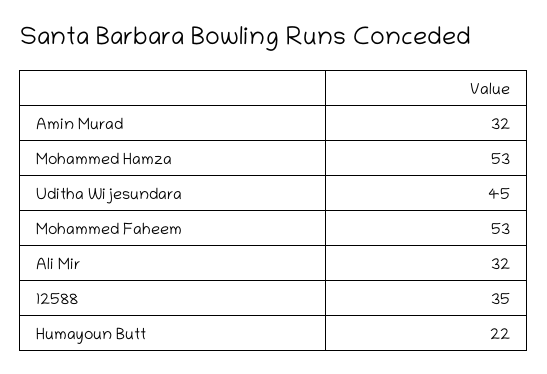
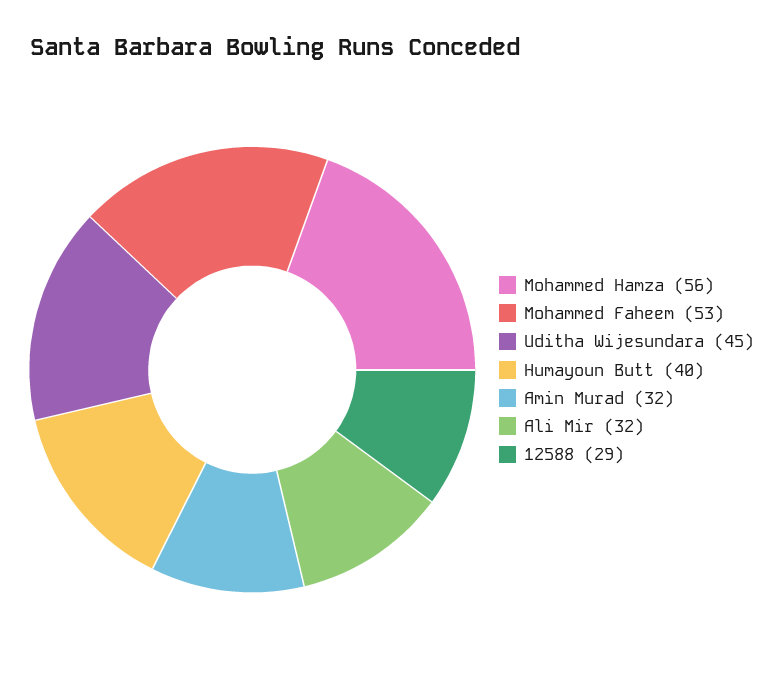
Mohammed Hamza: 53 -> 56
12588: 35 -> 29
Humayoun Butt: 22 -> 40

